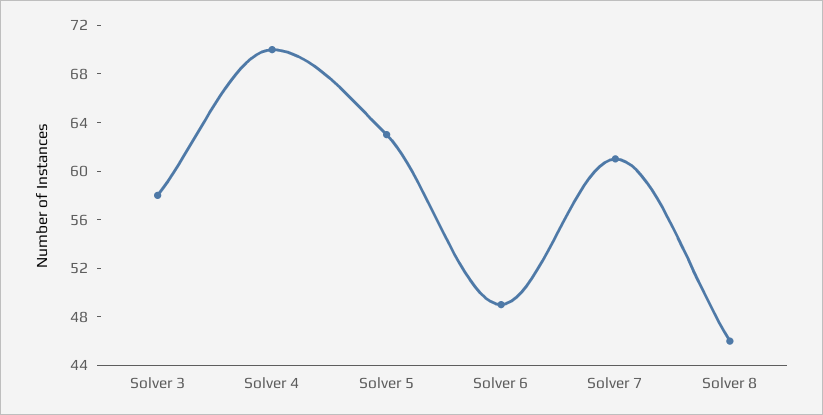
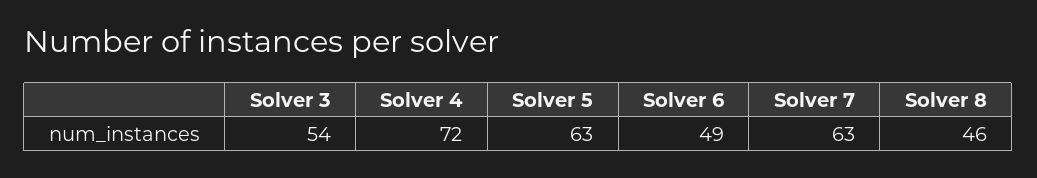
Solver 3: 58 -> 54
Solver 4: 70 -> 72
Solver 7: 61 -> 63

